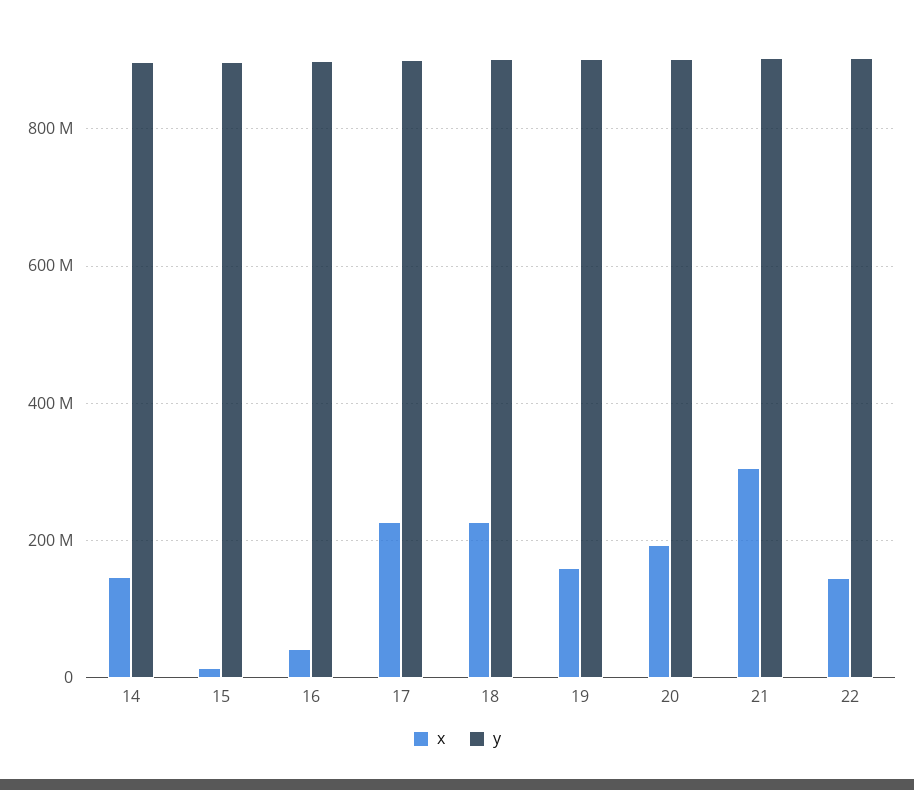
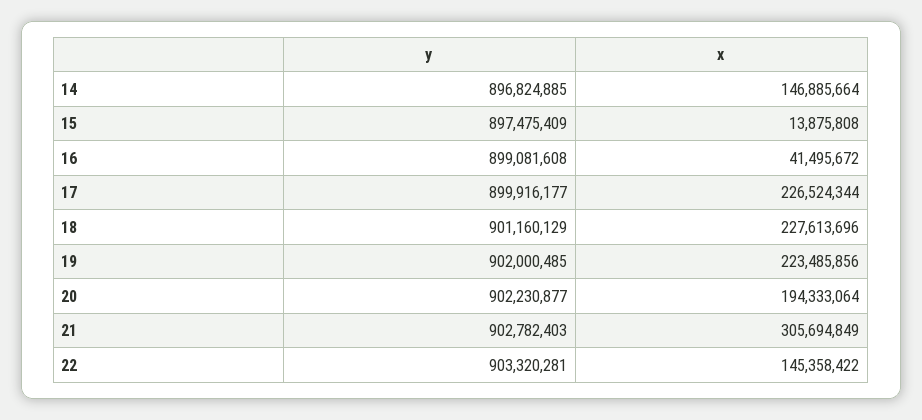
x, 19: 160000000 -> 223485856

